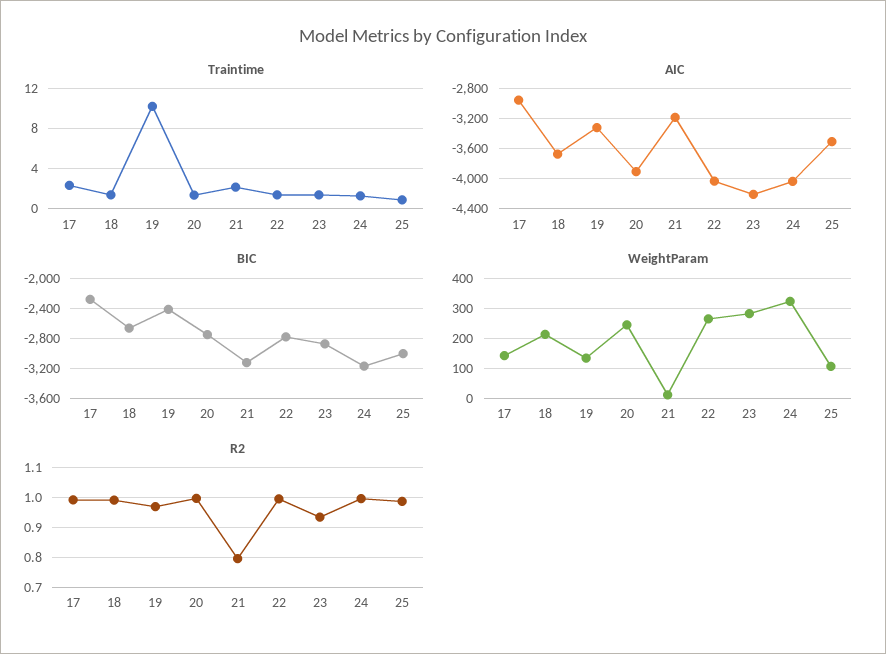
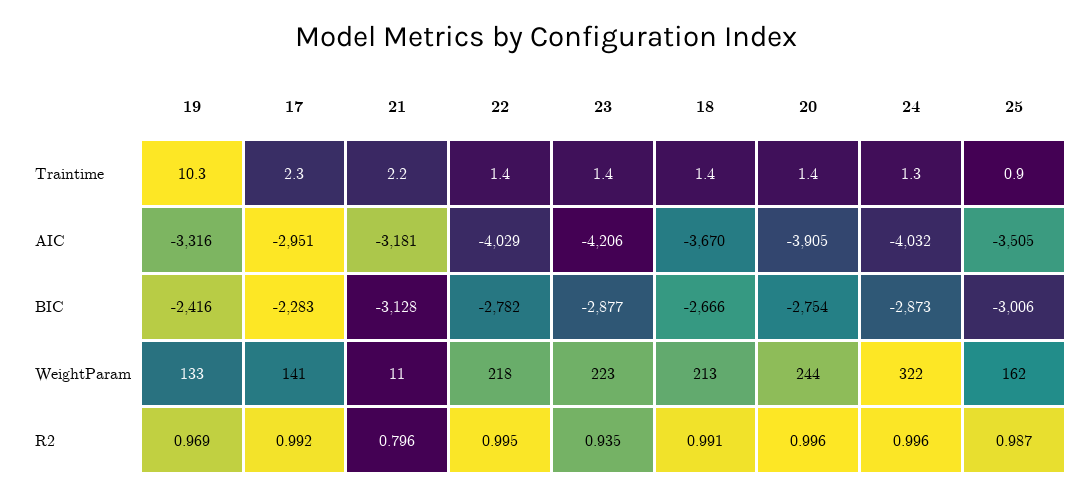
BIC, 24: -3200 -> -2873
WeightParam, 22: 260 -> 218
WeightParam, 23: 280 -> 223
WeightParam, 25: 100 -> 162

